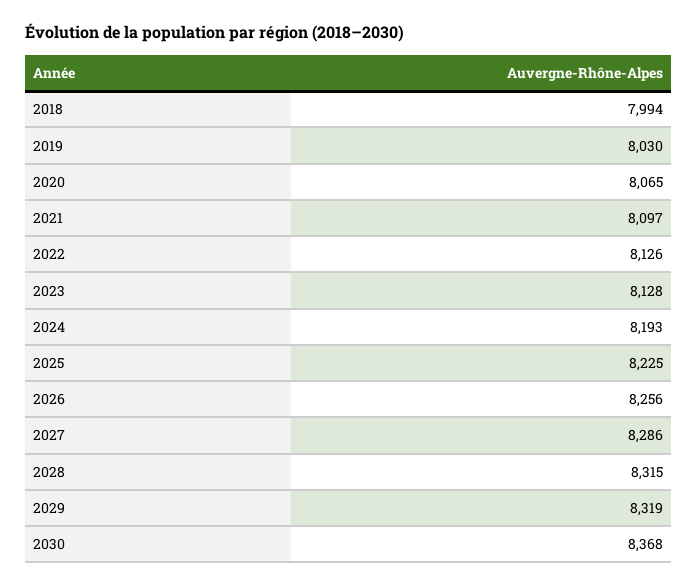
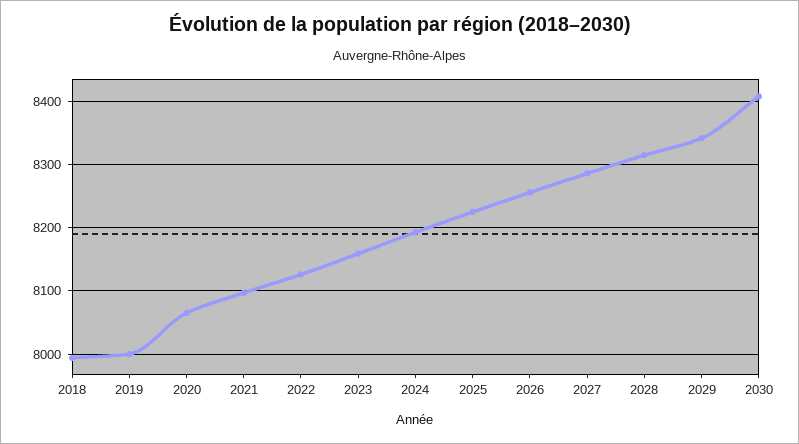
2019: 8030 -> 8000
2023: 8128 -> 8160
2029: 8319 -> 8340
2030: 8368 -> 8410

